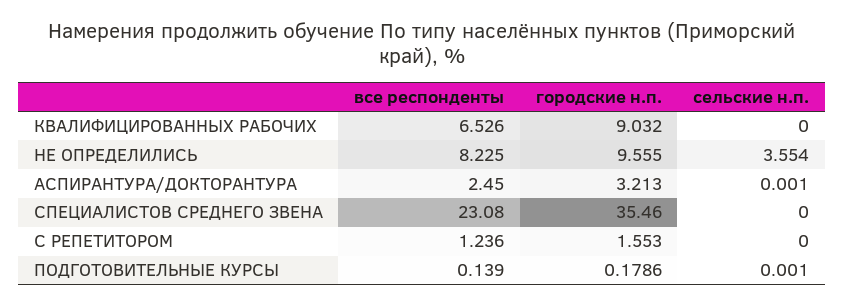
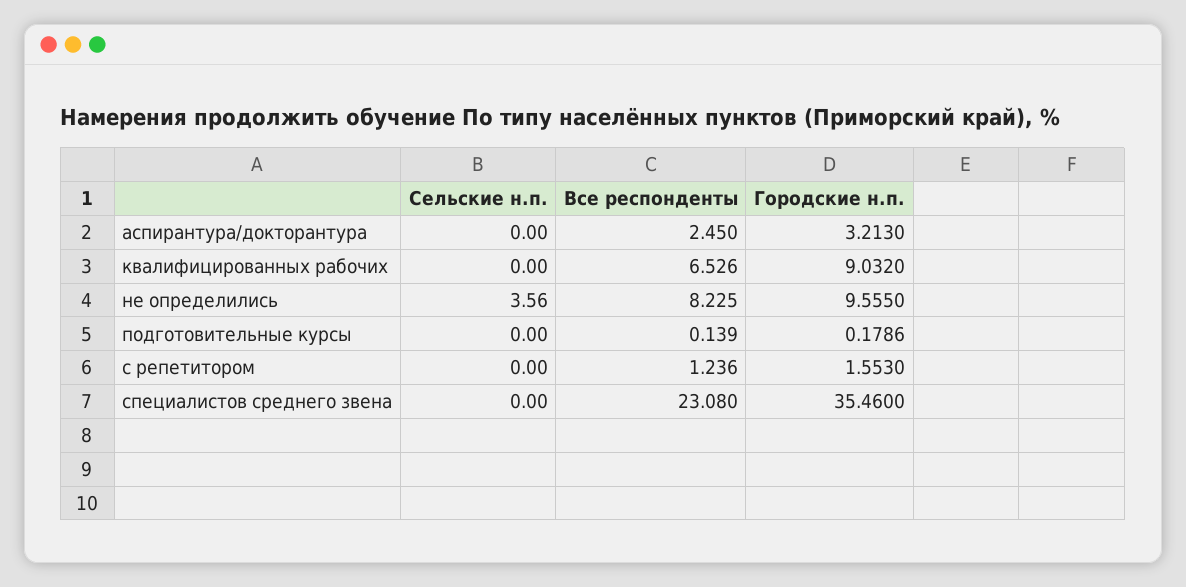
сельские н.п., НЕ ОПРЕДЕЛИЛИСЬ: 3.554 -> 3.56
сельские н.п., АСПИРАНТУРА/ДОКТОРАНТУРА: 0.001 -> 0
сельские н.п., ПОДГОТОВИТЕЛЬНЫЕ КУРСЫ: 0.001 -> 0

